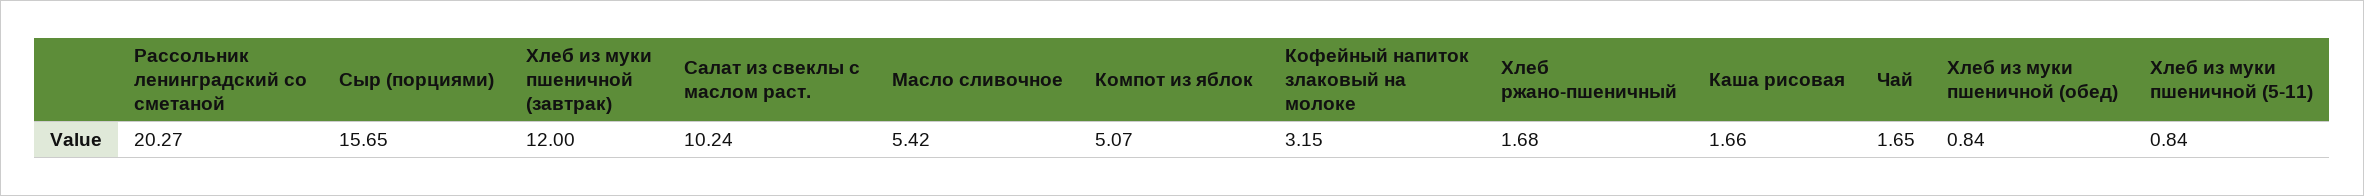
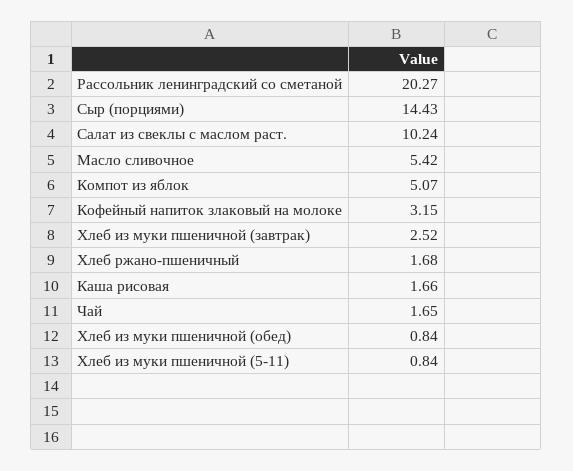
Сыр (порциями): 15.65 -> 14.43
Хлеб из муки пшеничной (завтрак): 12 -> 2.52

